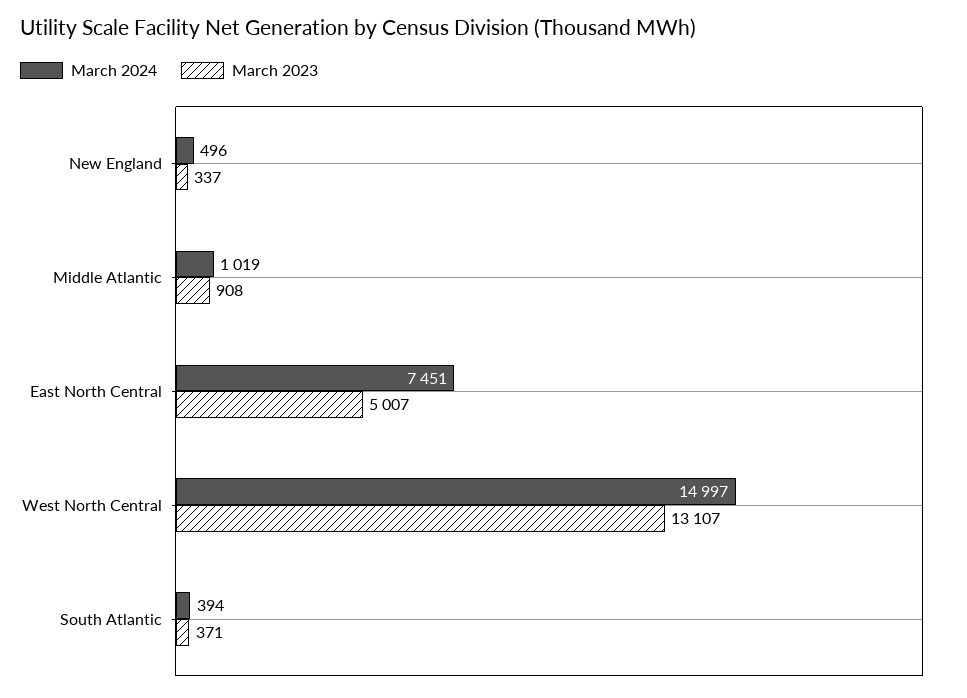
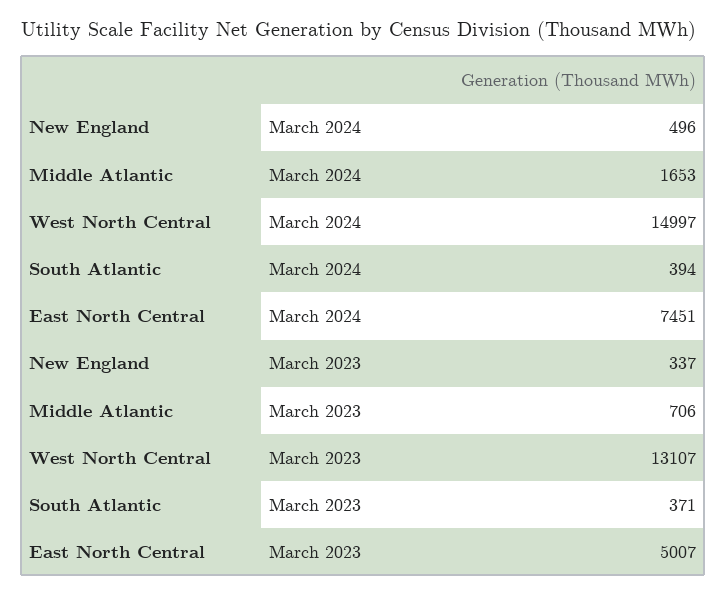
March 2024, Middle Atlantic: 1019 -> 1653
March 2023, Middle Atlantic: 908 -> 706

